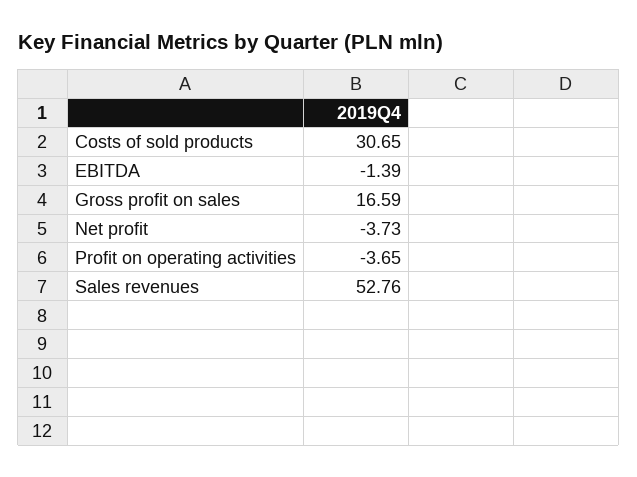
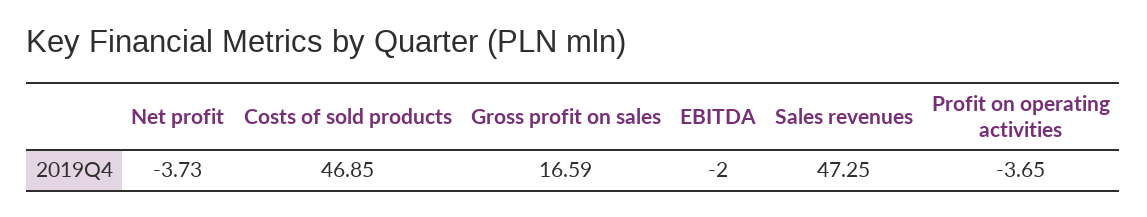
Costs of sold products: 30.65 -> 46.85
EBITDA: -1.39 -> -2
Sales revenues: 52.76 -> 47.25

